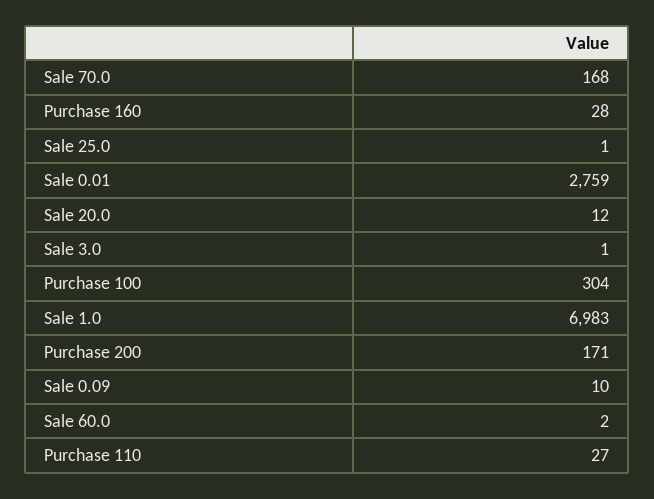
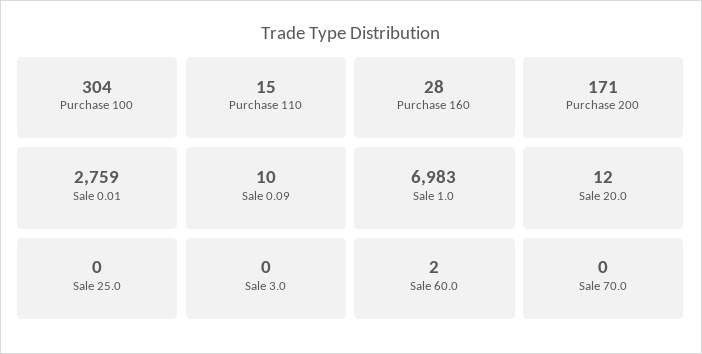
Sale 70.0: 168 -> 0
Sale 25.0: 1 -> 0
Sale 3.0: 1 -> 0
Purchase 110: 27 -> 15

